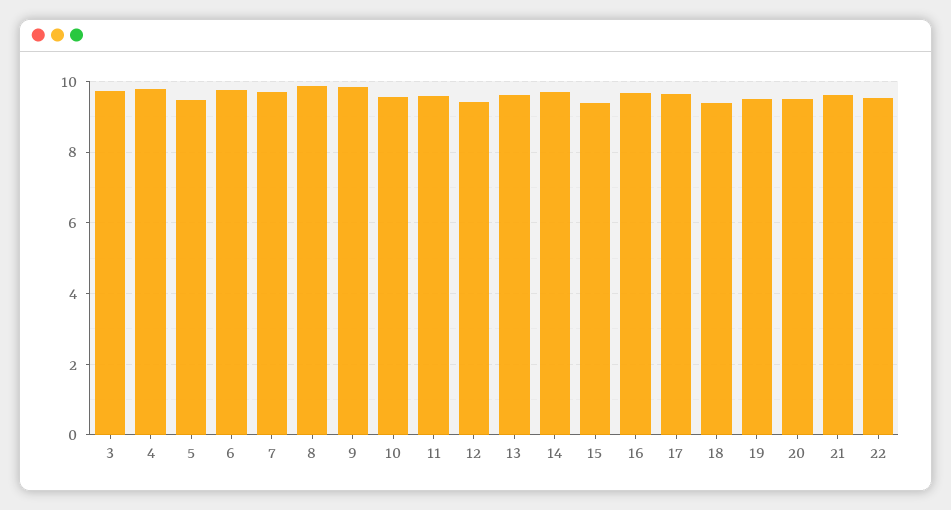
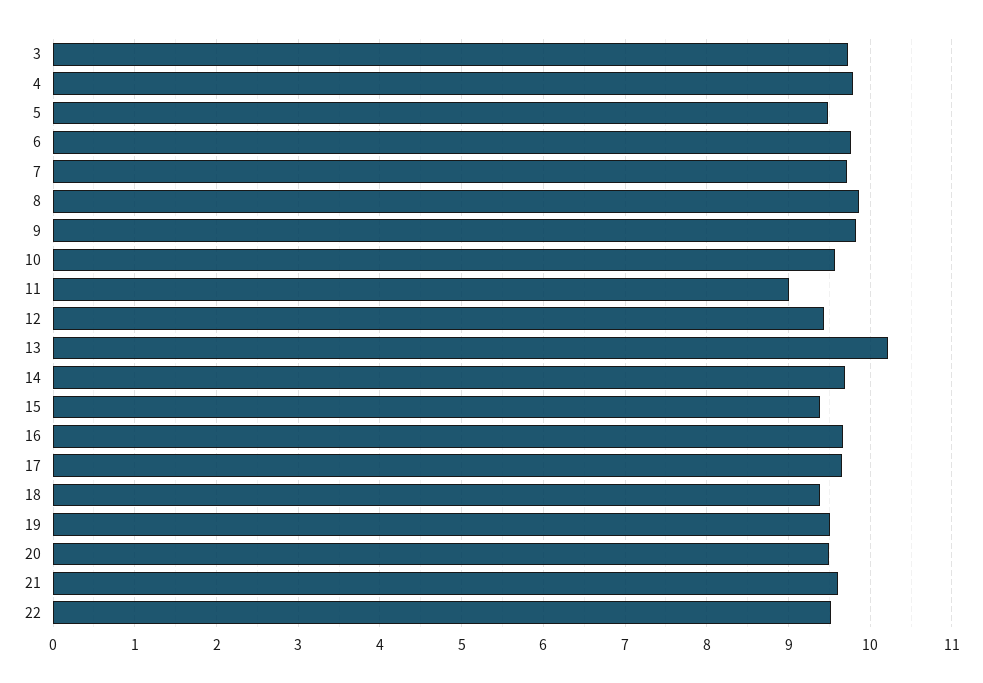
11: 9.6 -> 9
13: 9.6 -> 10.2

